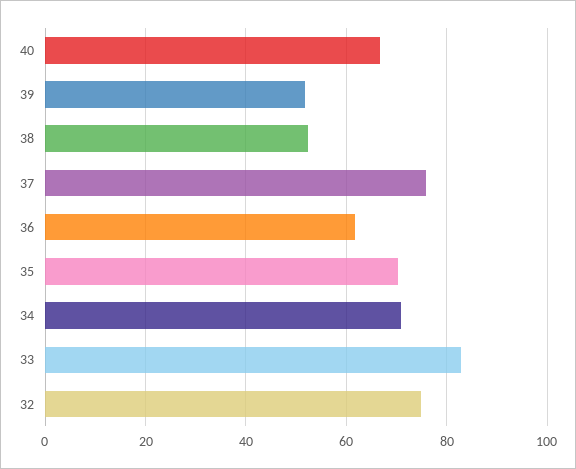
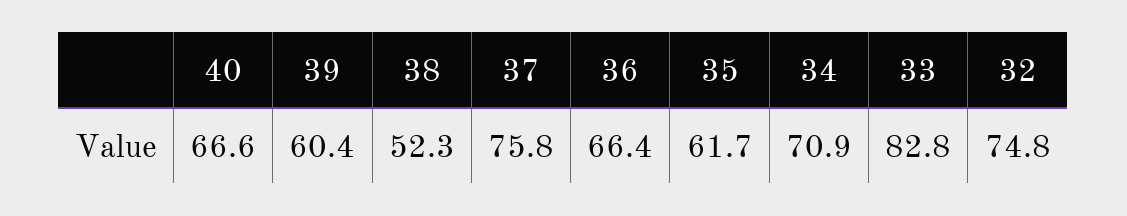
39: 52 -> 60.4
36: 62 -> 66.4
35: 70 -> 61.7

